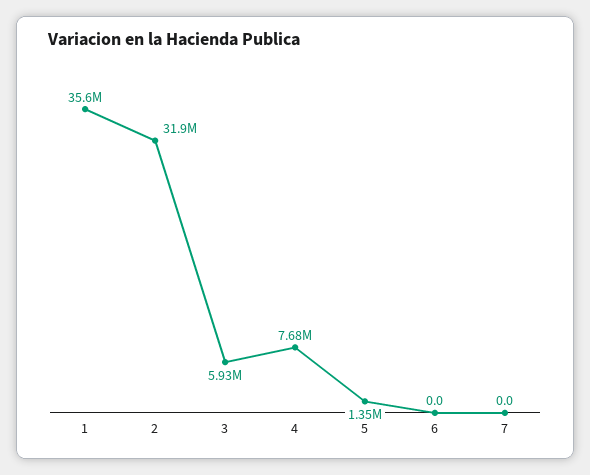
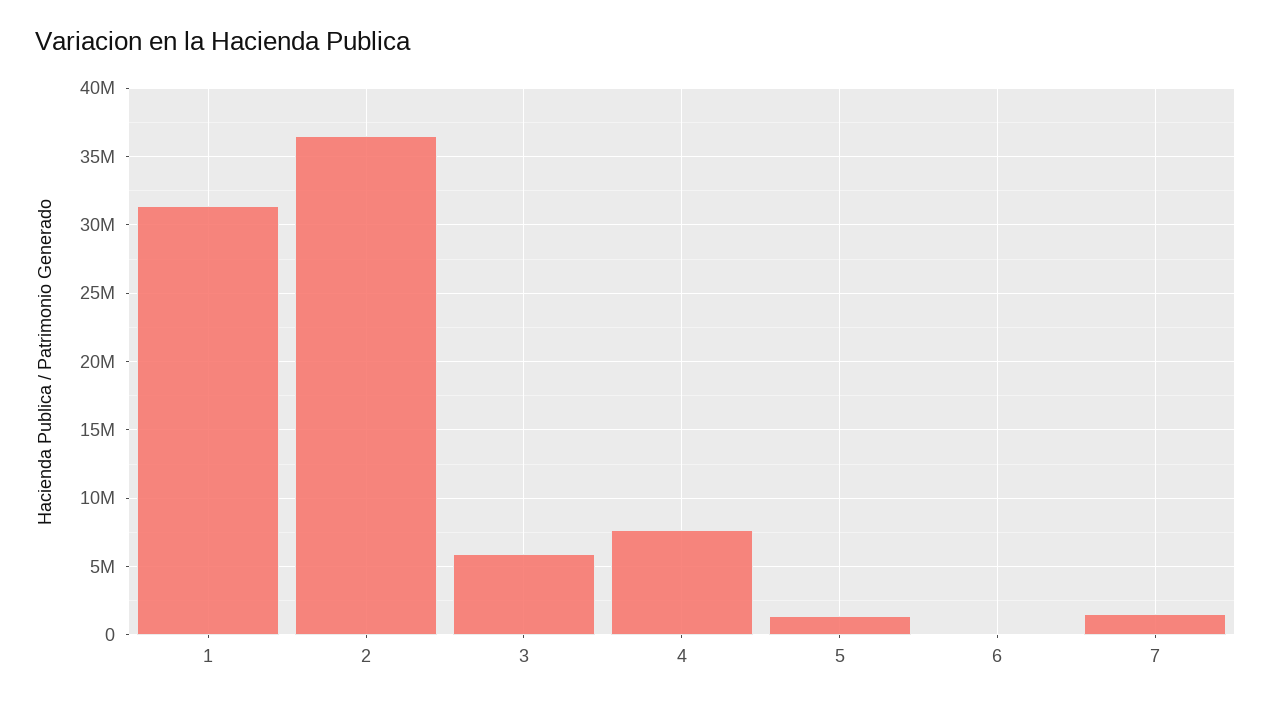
1: 35600000 -> 31500000
2: 31900000 -> 36500000
7: 0 -> 1500000

